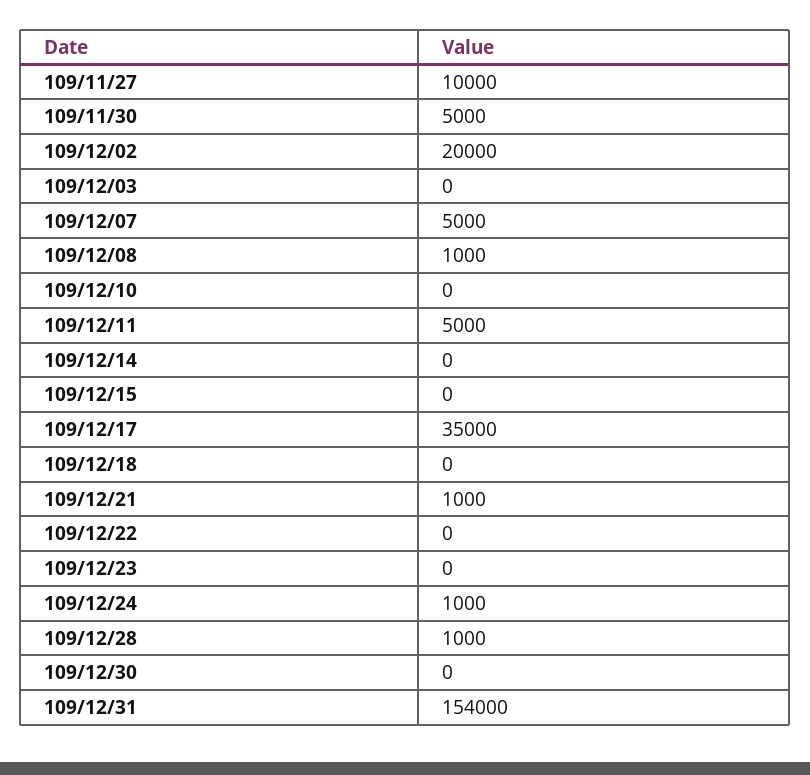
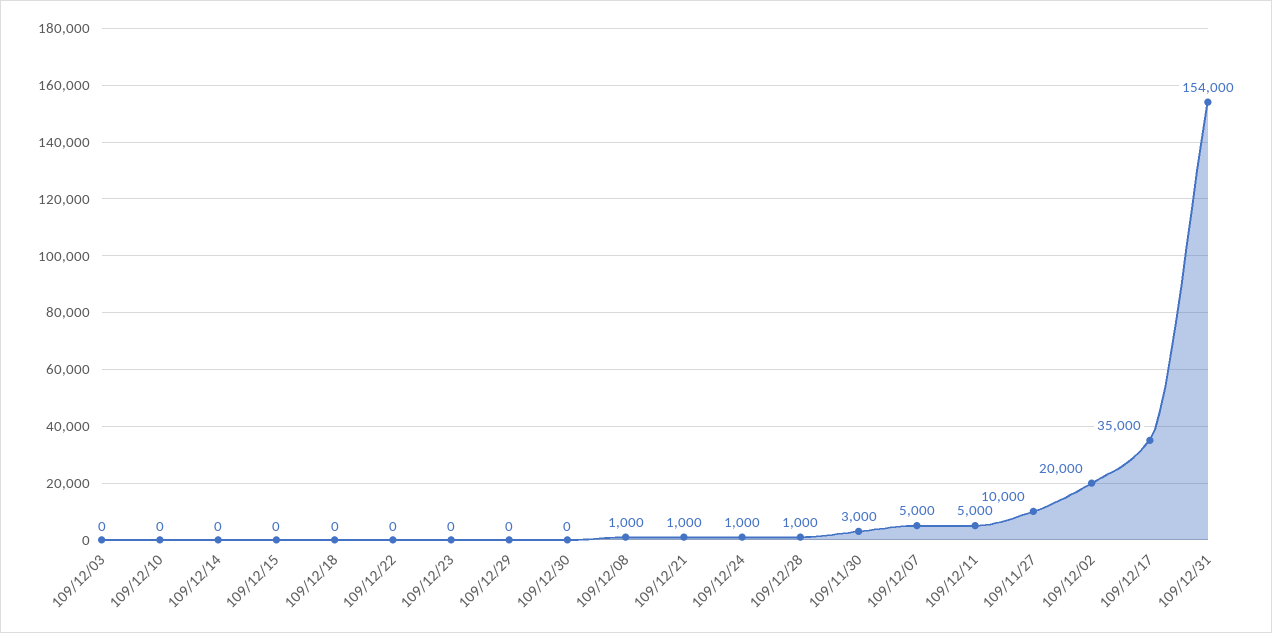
109/11/30: 5000 -> 3000
109/12/29: none -> 0

